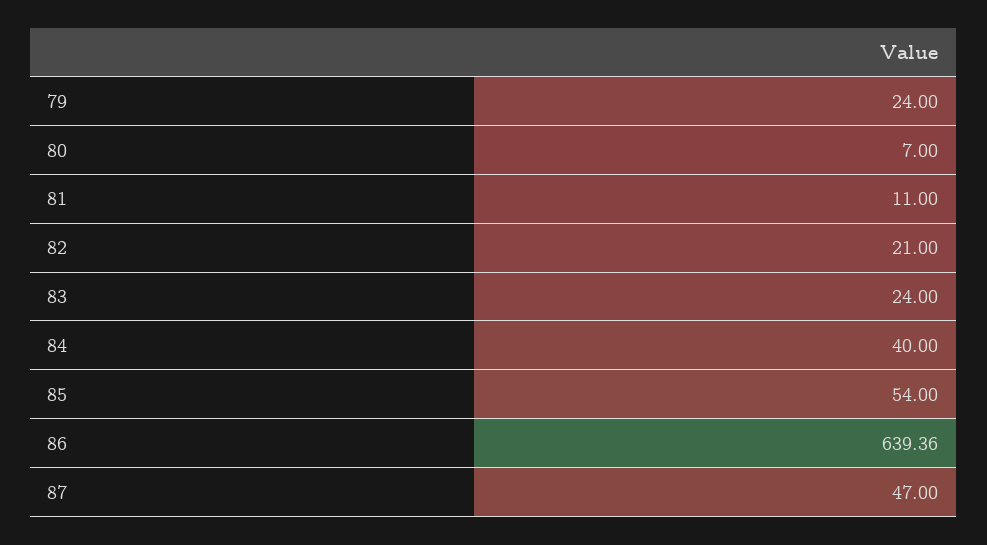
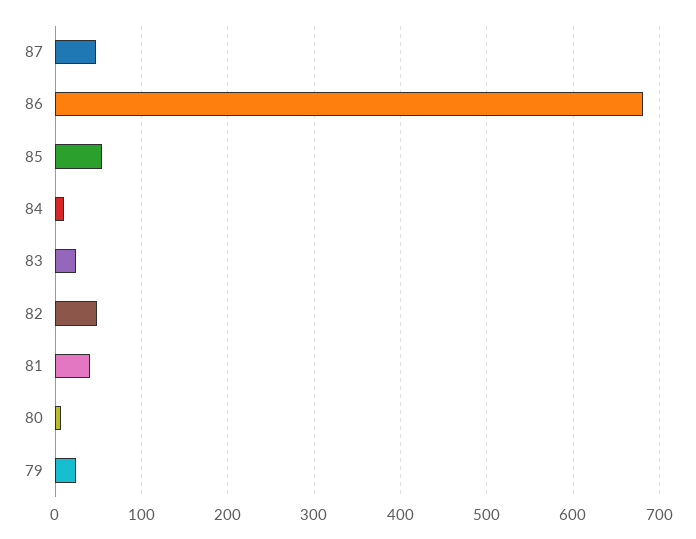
81: 11 -> 40
82: 21 -> 50
84: 40 -> 10
86: 639.36 -> 680

